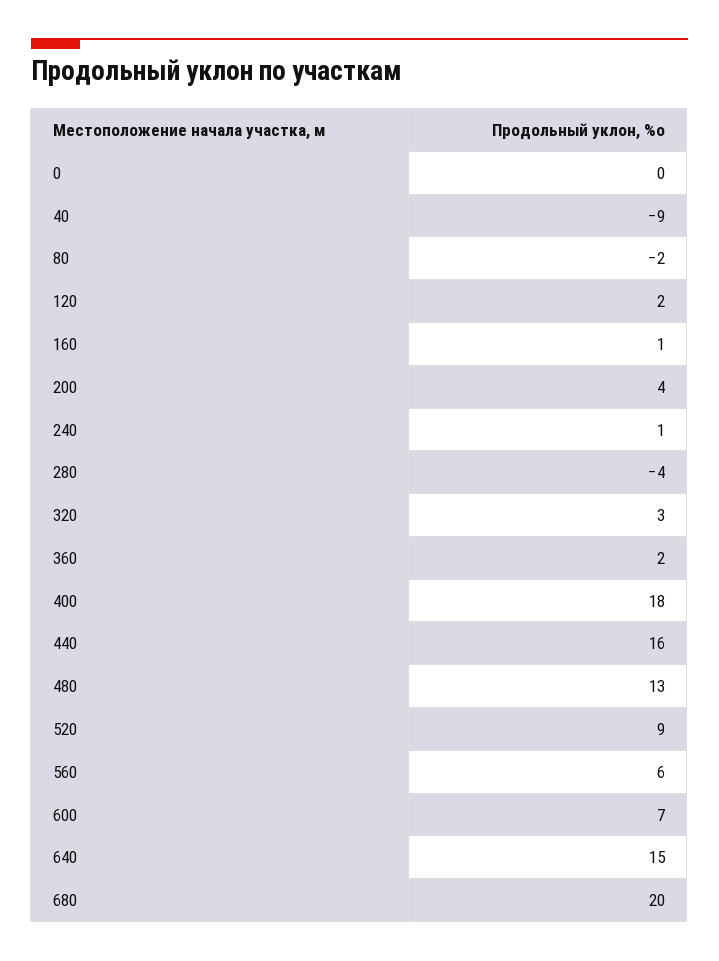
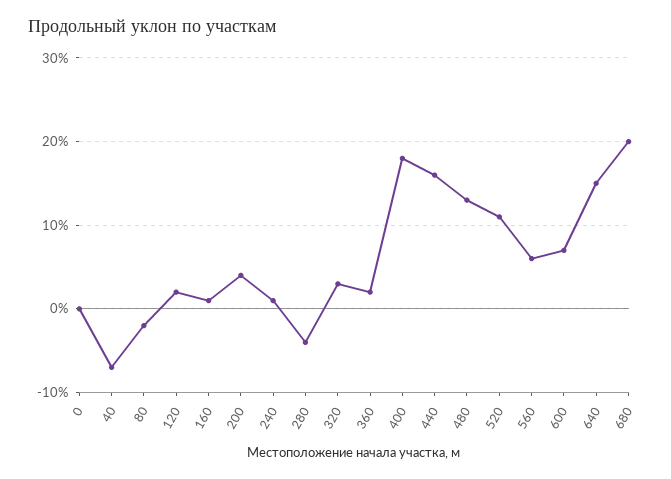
40: -9 -> -7
520: 9 -> 11

